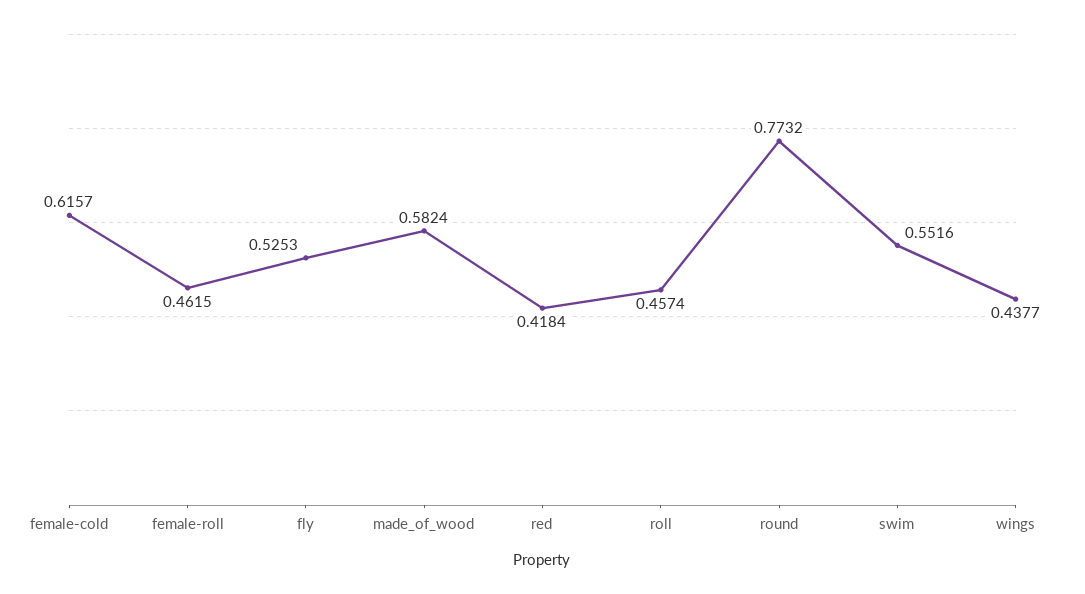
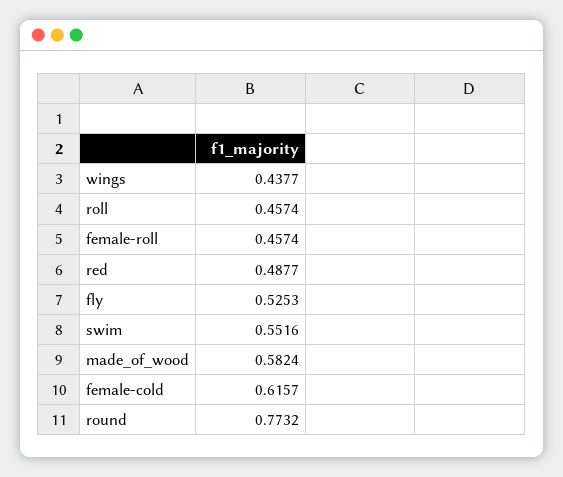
female-roll: 0.4615 -> 0.4574
red: 0.4184 -> 0.4877

